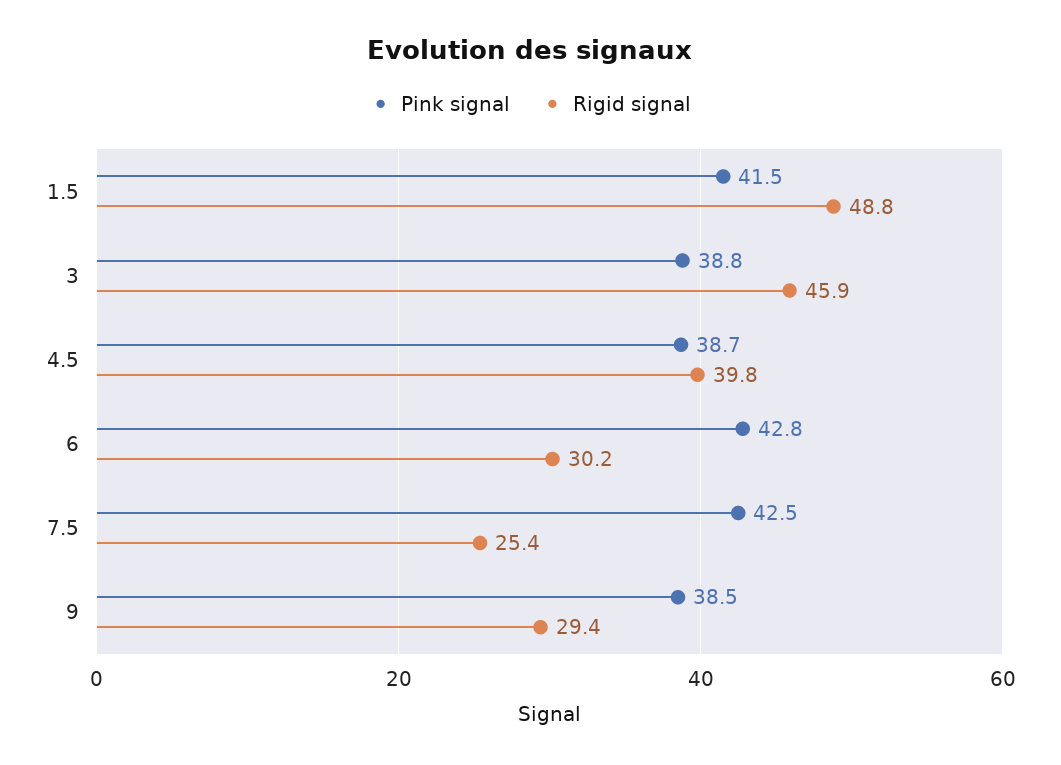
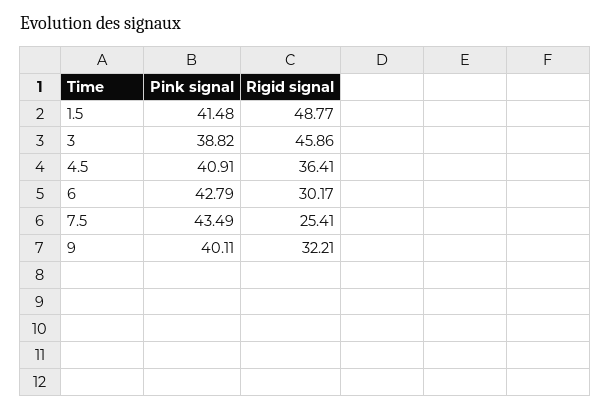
Pink signal, 4.5: 38.7 -> 40.91
Rigid signal, 4.5: 39.8 -> 36.41
Pink signal, 7.5: 42.5 -> 43.49
Pink signal, 9: 38.5 -> 40.11
Rigid signal, 9: 29.4 -> 32.21

